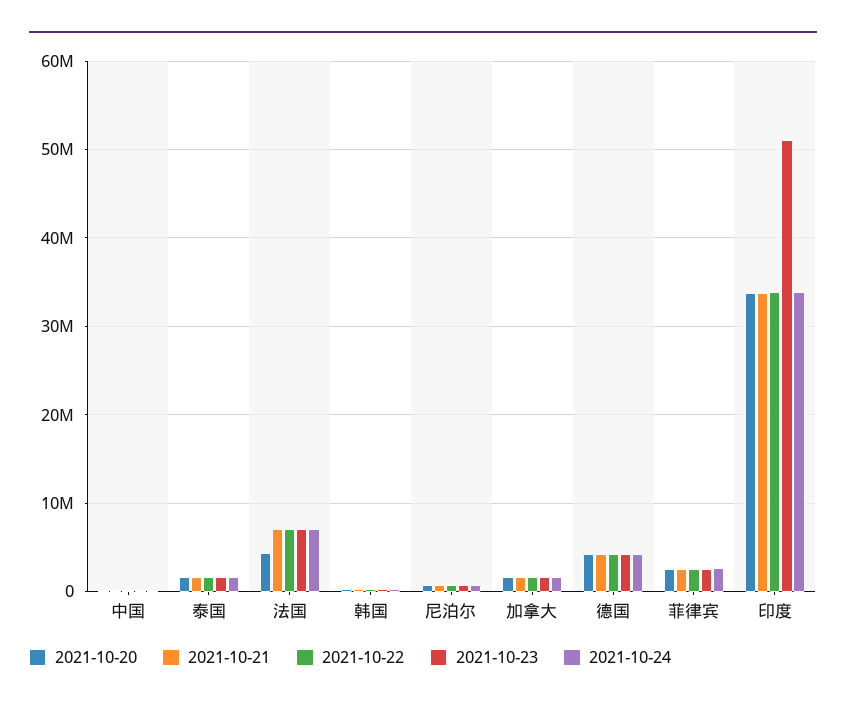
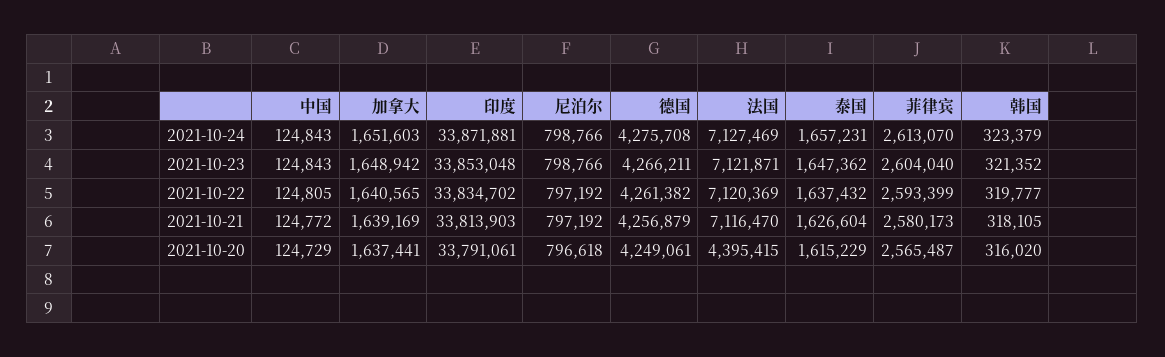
2021-10-23, 印度: 51000000 -> 33853048

